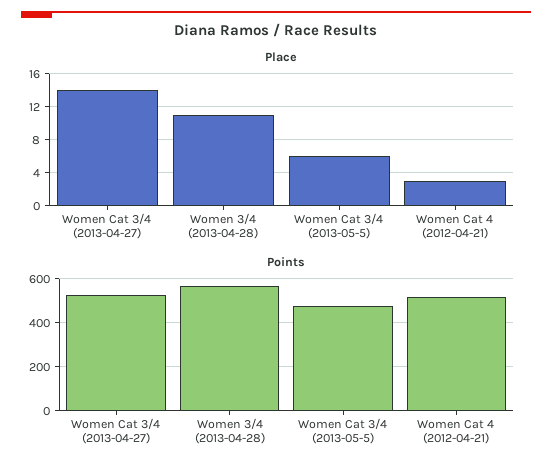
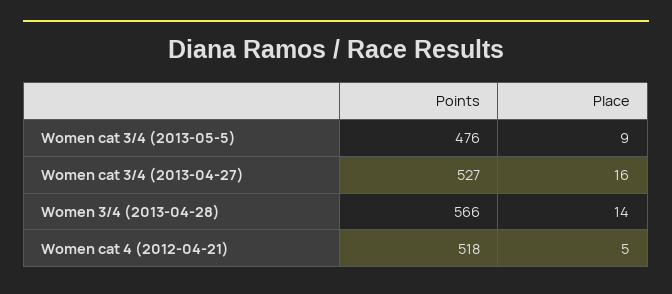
Place, Women Cat 3/4 (2013-04-27): 14 -> 16
Place, Women 3/4 (2013-04-28): 11 -> 14
Place, Women Cat 3/4 (2013-05-5): 6 -> 9
Place, Women Cat 4 (2012-04-21): 3 -> 5

